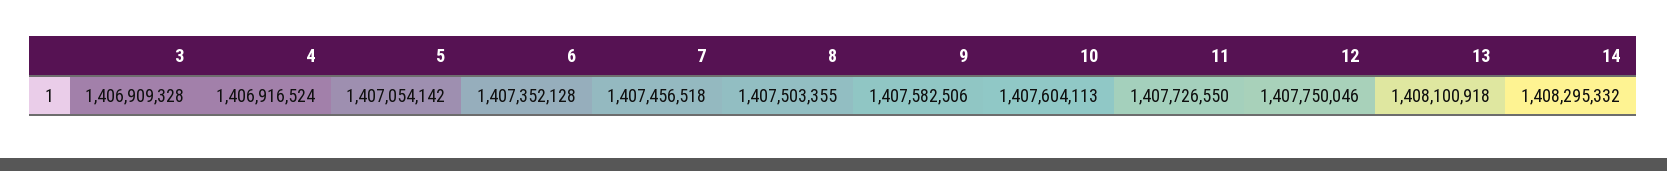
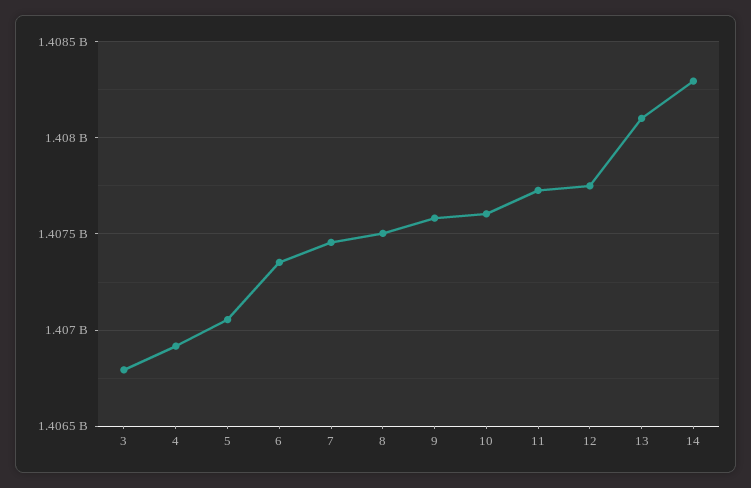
3: 1406909328 -> 1406800000

